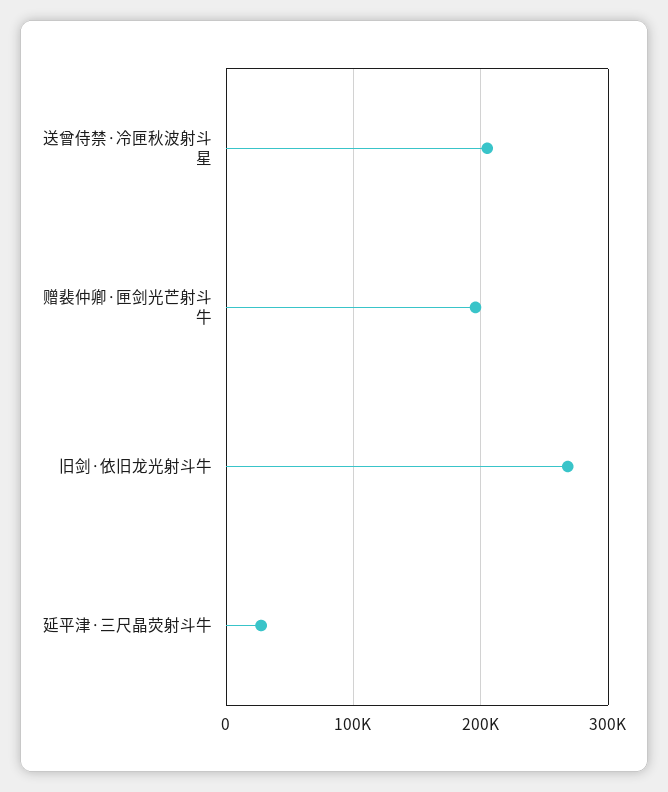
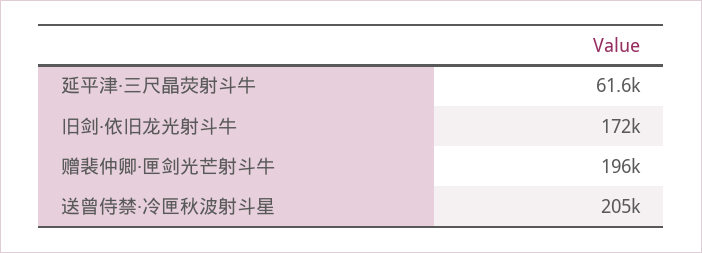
旧剑·依旧龙光射斗牛: 270000 -> 172000
延平津·三尺晶荧射斗牛: 30000 -> 61600

